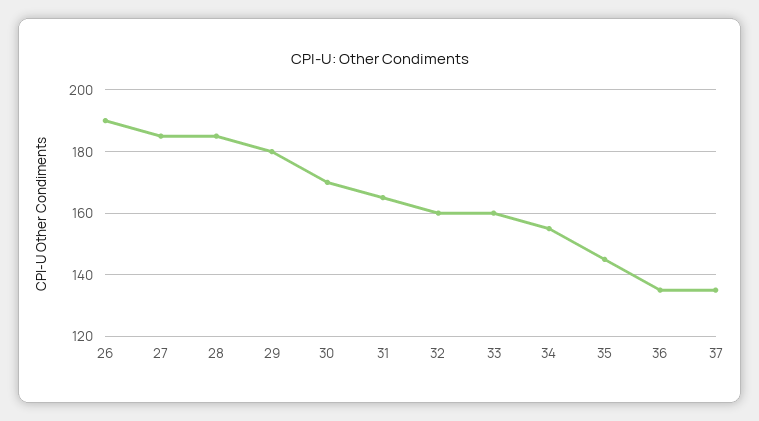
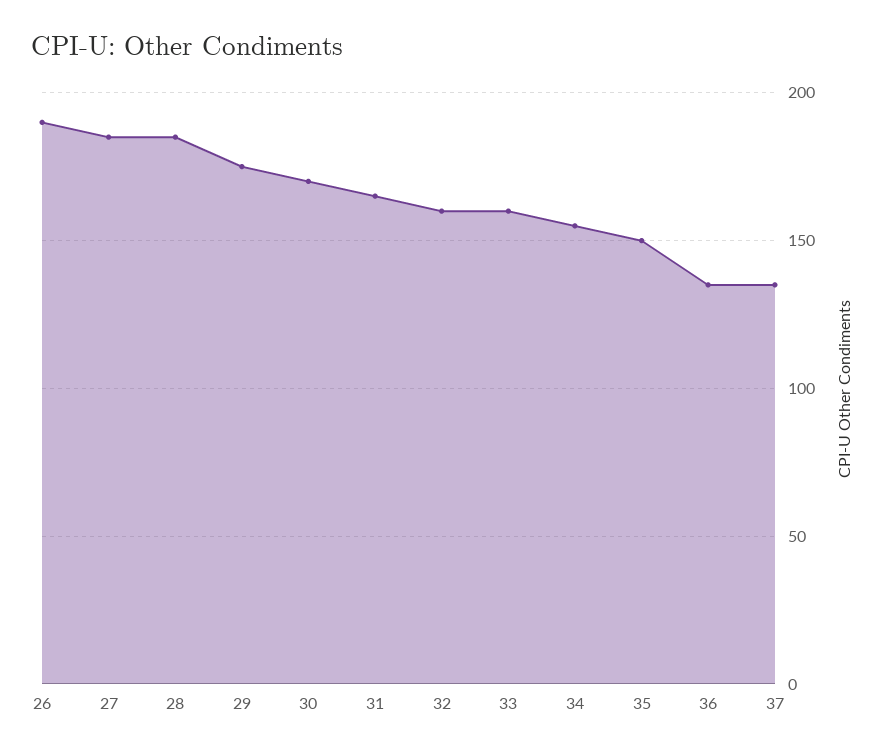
29: 180 -> 175
35: 145 -> 150

